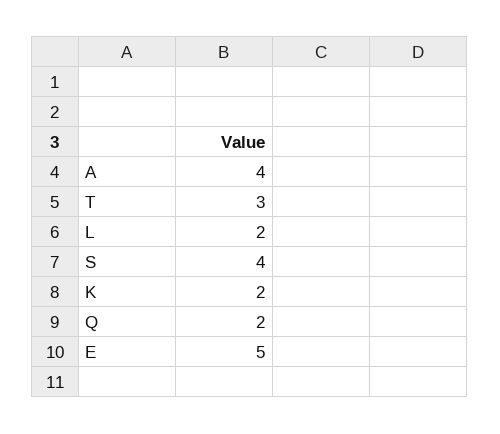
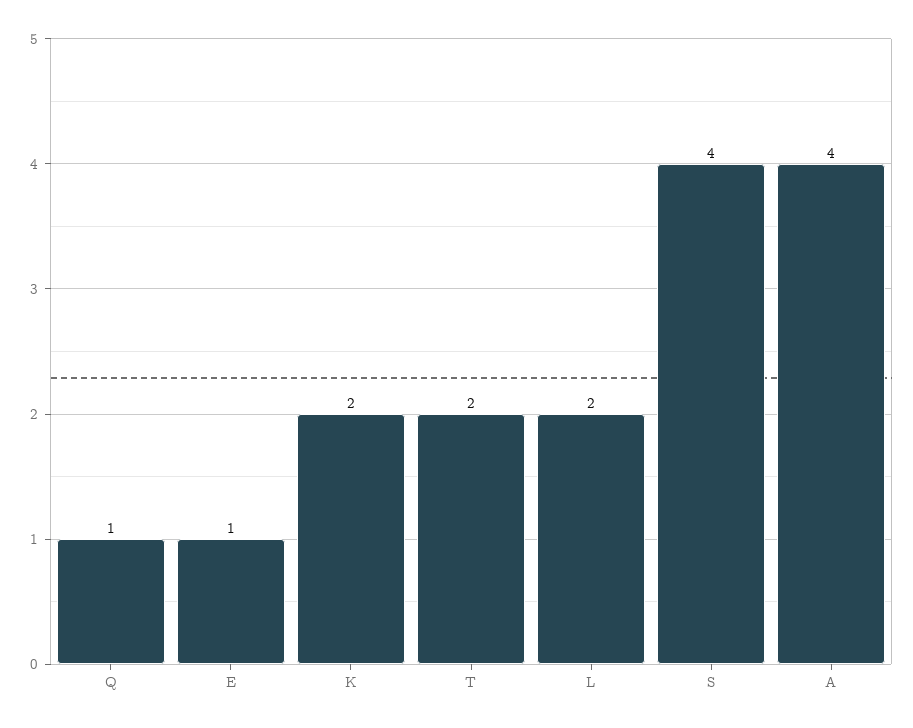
T: 3 -> 2
Q: 2 -> 1
E: 5 -> 1

